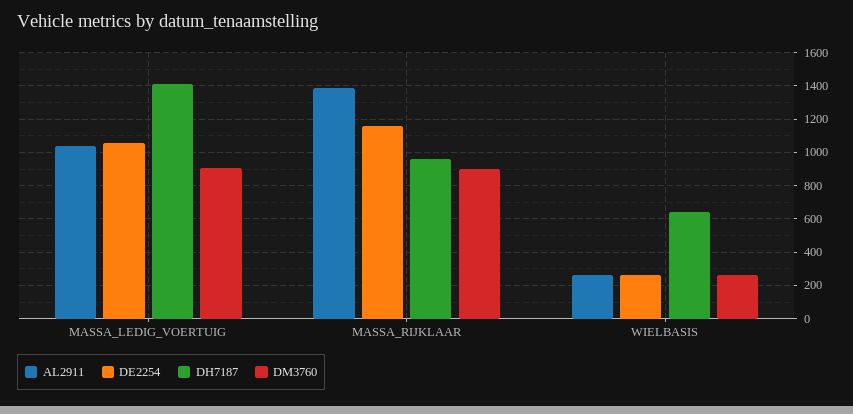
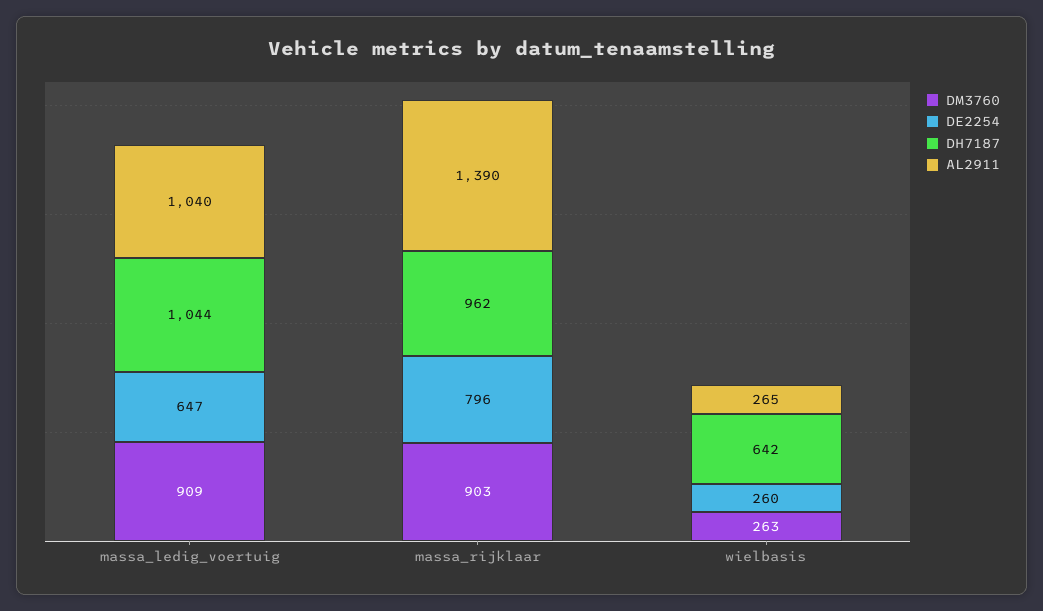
DE2254, MASSA_LEDIG_VOERTUIG: 1050 -> 647
DH7187, MASSA_LEDIG_VOERTUIG: 1400 -> 1044
DE2254, MASSA_RIJKLAAR: 1150 -> 796

